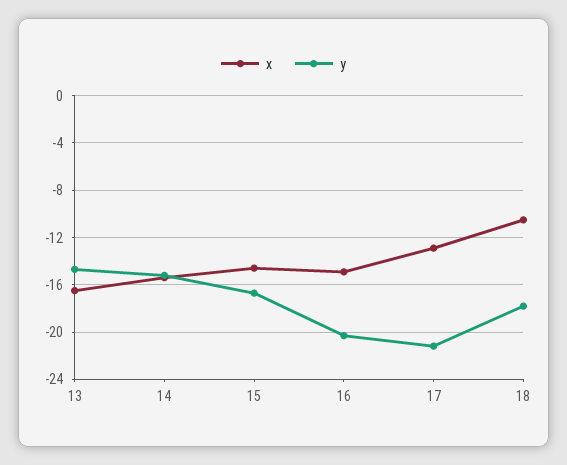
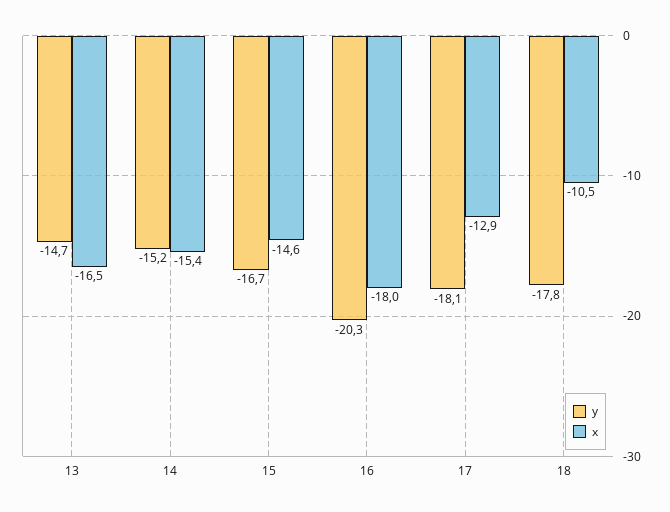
x, 16: -15 -> -18
y, 17: -21 -> -18.1

